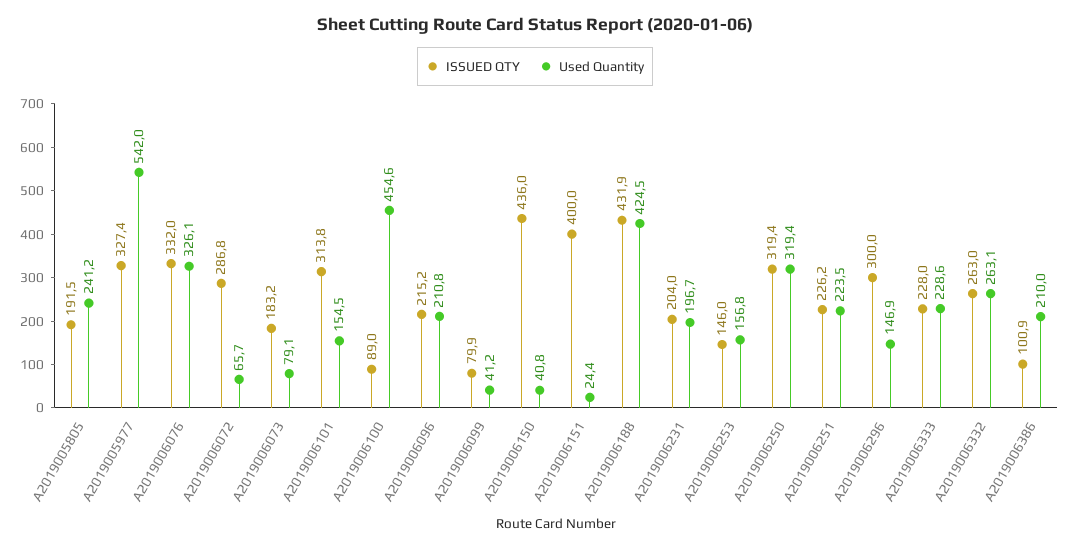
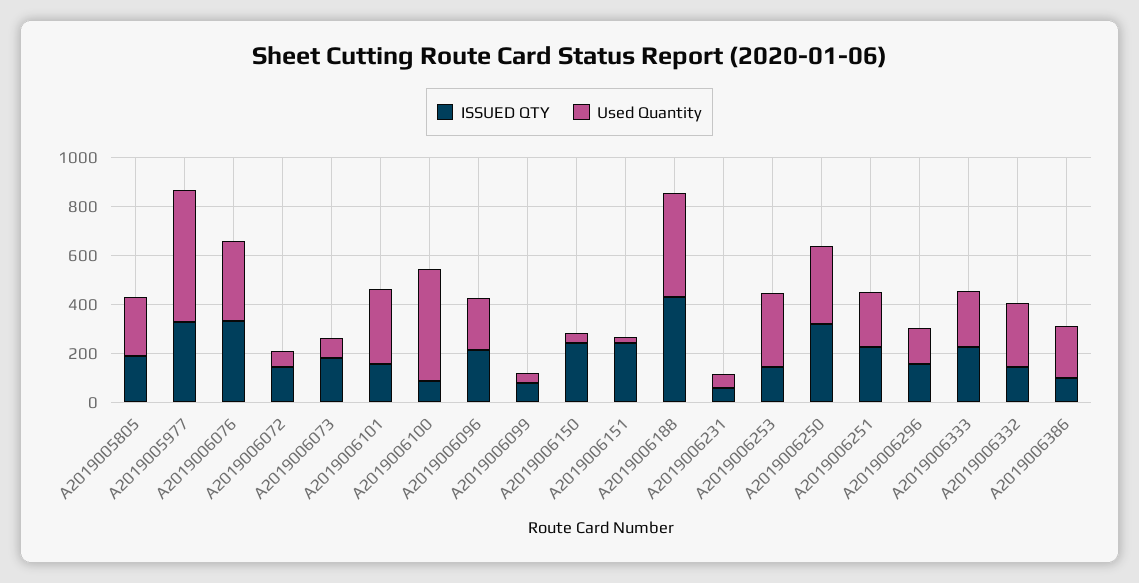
ISSUED QTY, A2019006072: 286.8 -> 150
ISSUED QTY, A2019006101: 313.8 -> 150
Used Quantity, A2019006101: 154.5 -> 300
ISSUED QTY, A2019006150: 436 -> 250
ISSUED QTY, A2019006151: 400 -> 250
ISSUED QTY, A2019006231: 204 -> 50
Used Quantity, A2019006231: 196.7 -> 50
Used Quantity, A2019006253: 156.8 -> 300
ISSUED QTY, A2019006296: 300 -> 150
ISSUED QTY, A2019006332: 263 -> 150

